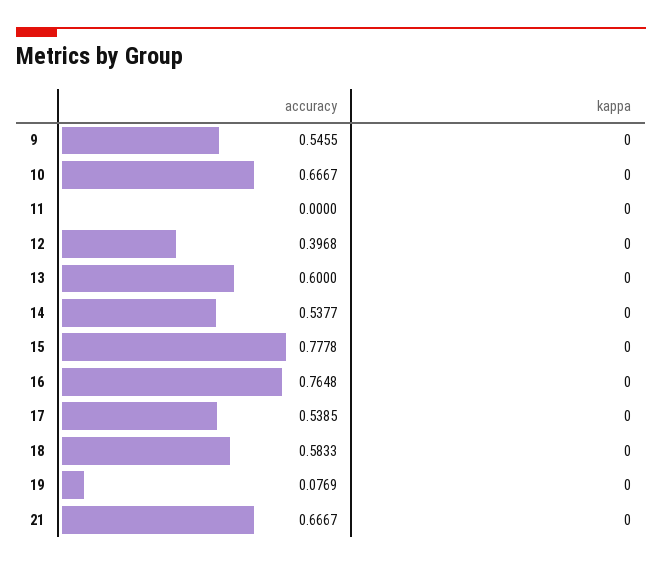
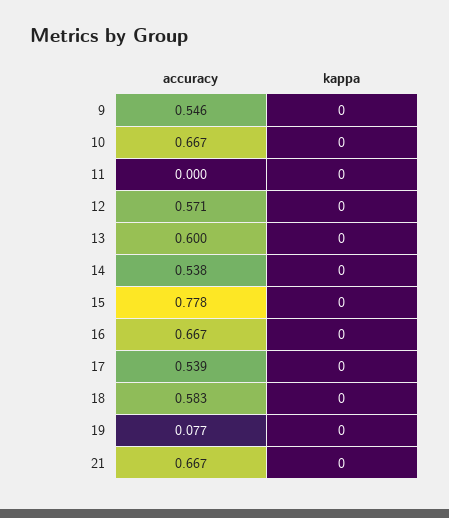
accuracy, 12: 0.3968 -> 0.571
accuracy, 16: 0.7648 -> 0.667

